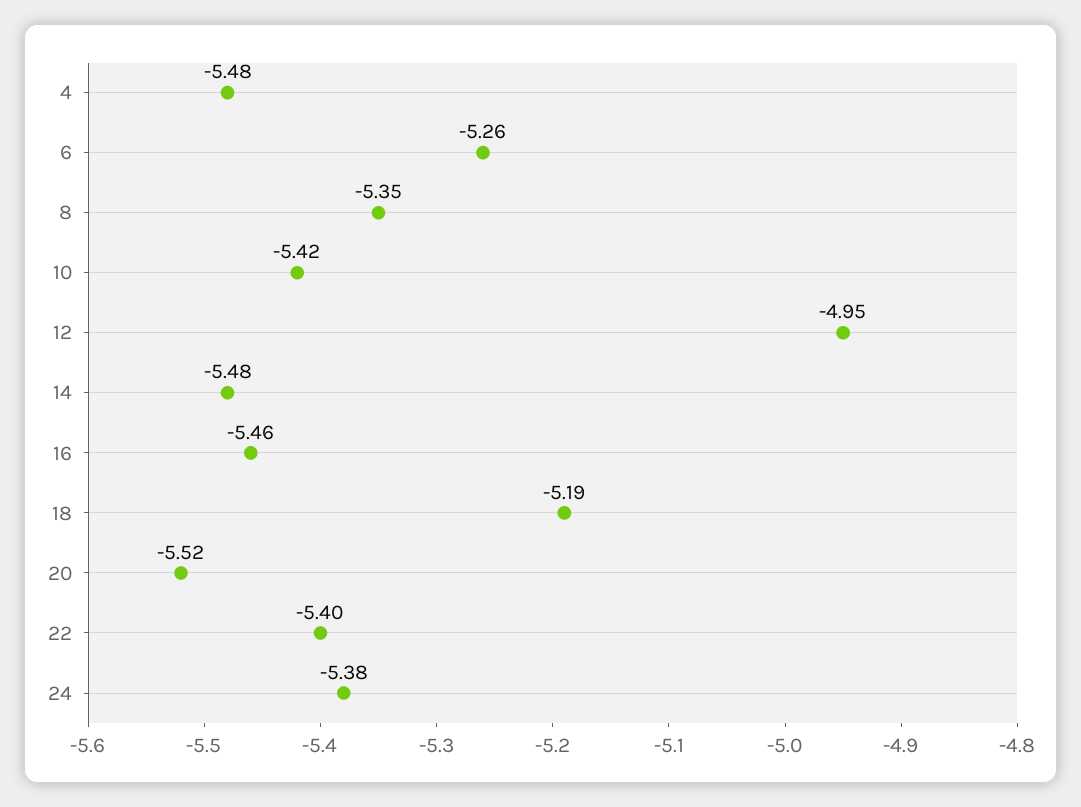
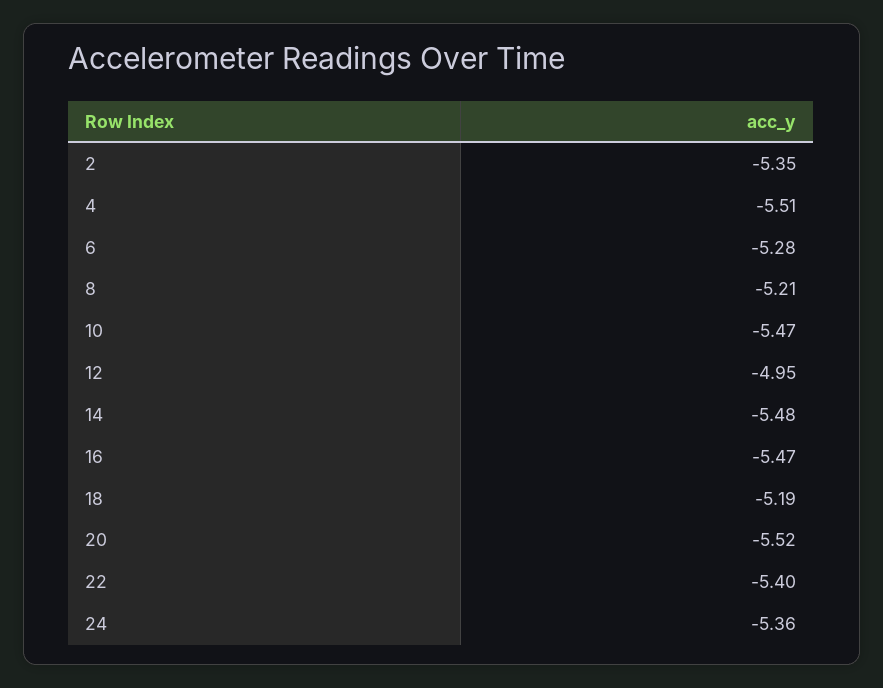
4: -5.48 -> -5.51
6: -5.26 -> -5.28
8: -5.35 -> -5.21
10: -5.42 -> -5.47
16: -5.46 -> -5.47
24: -5.38 -> -5.36
2: none -> -5.35

